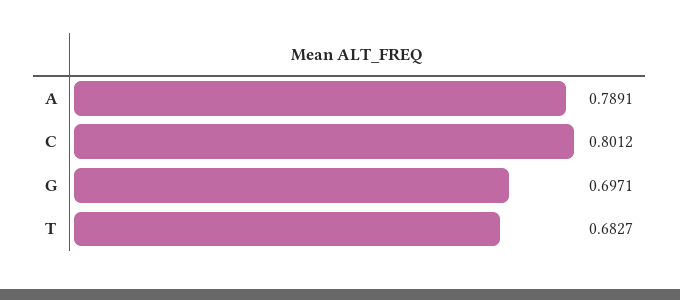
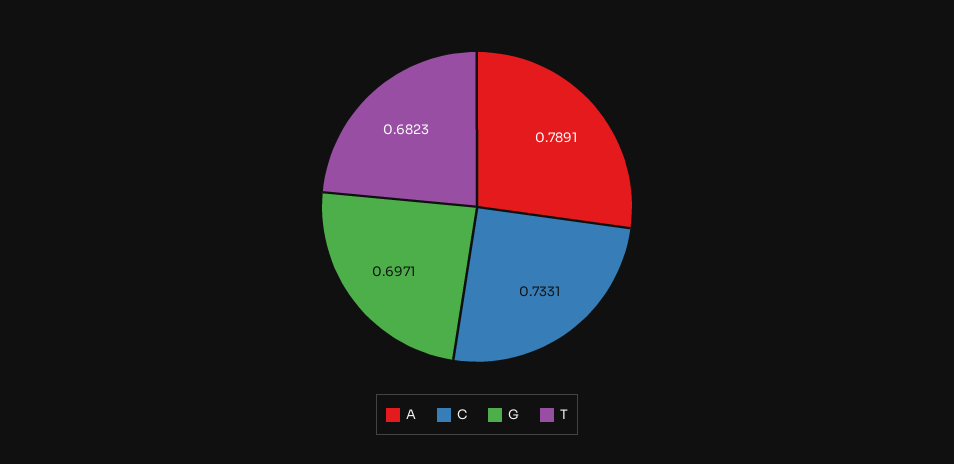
C: 0.8012 -> 0.7331
T: 0.6827 -> 0.6823

